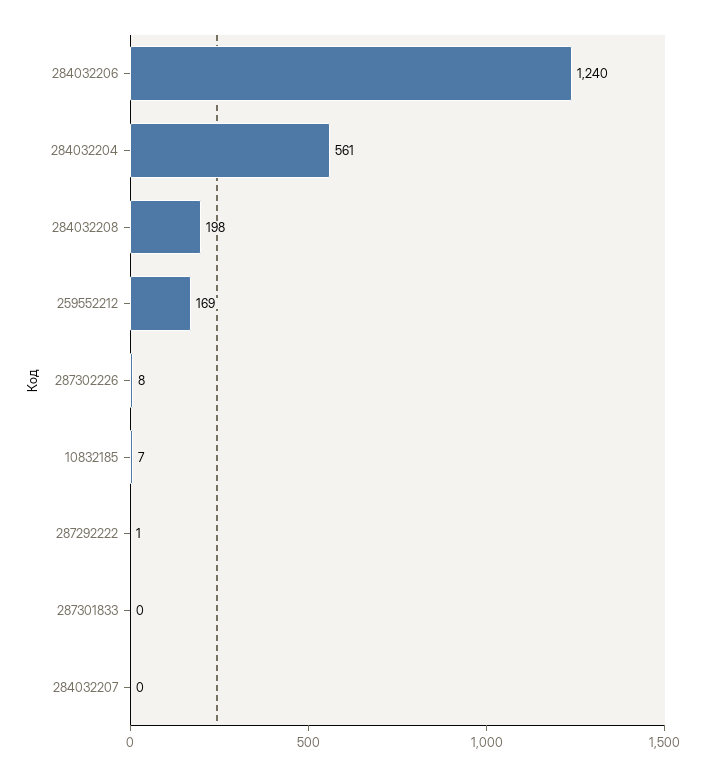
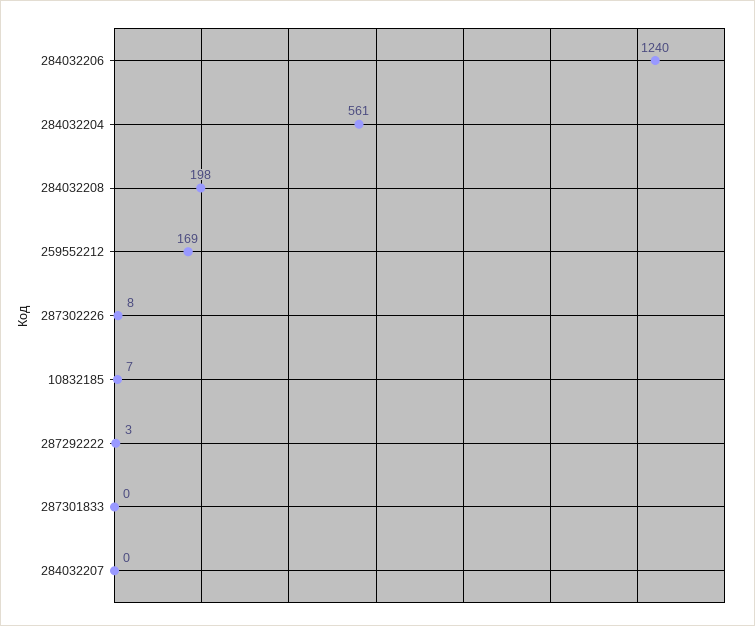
287292222: 1 -> 3

